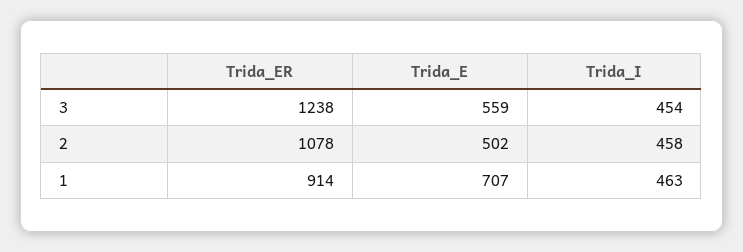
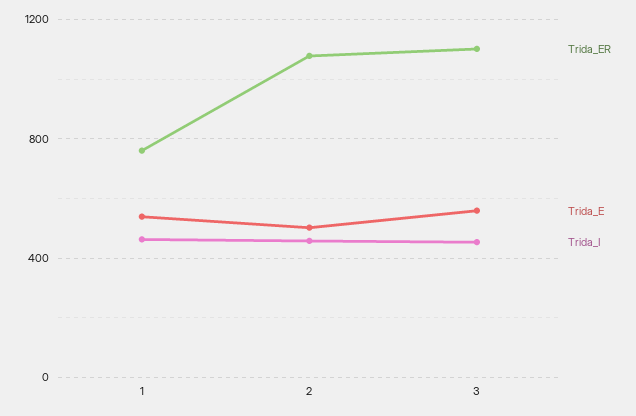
Trida_ER, 3: 1238 -> 1100
Trida_ER, 1: 914 -> 750
Trida_E, 1: 707 -> 550

